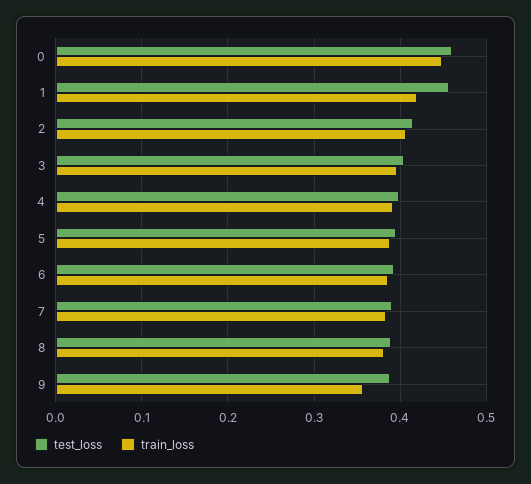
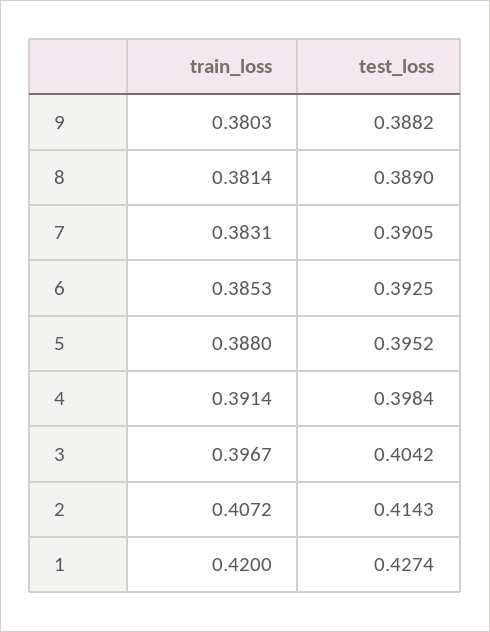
test_loss, 0: 0.46 -> none
train_loss, 0: 0.45 -> none
test_loss, 1: 0.46 -> 0.4274
train_loss, 9: 0.36 -> 0.3803

